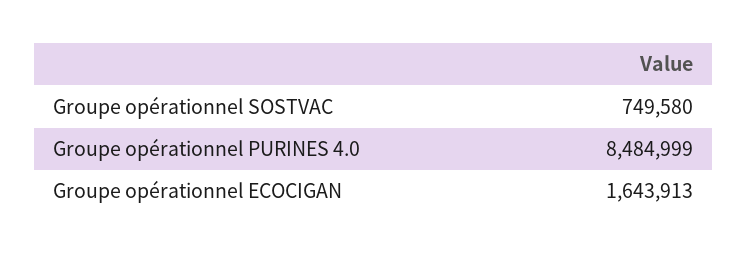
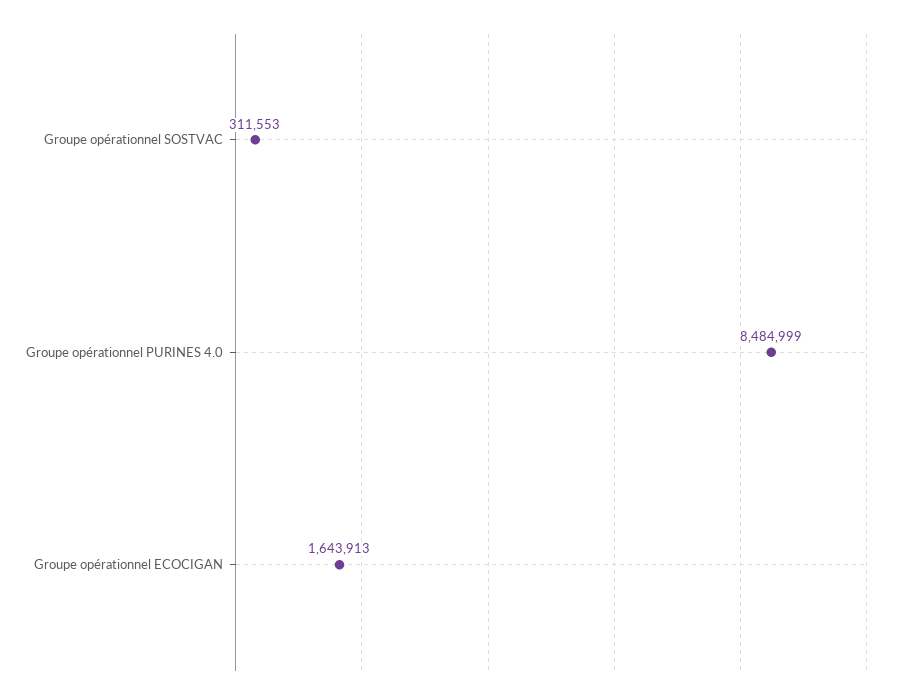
Groupe opérationnel SOSTVAC: 749580 -> 311553

